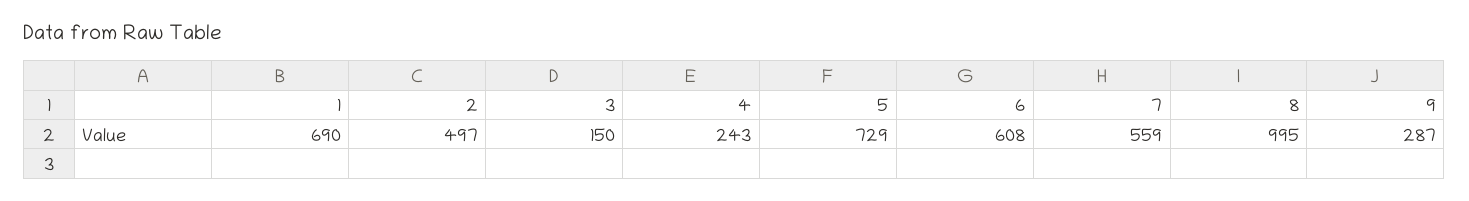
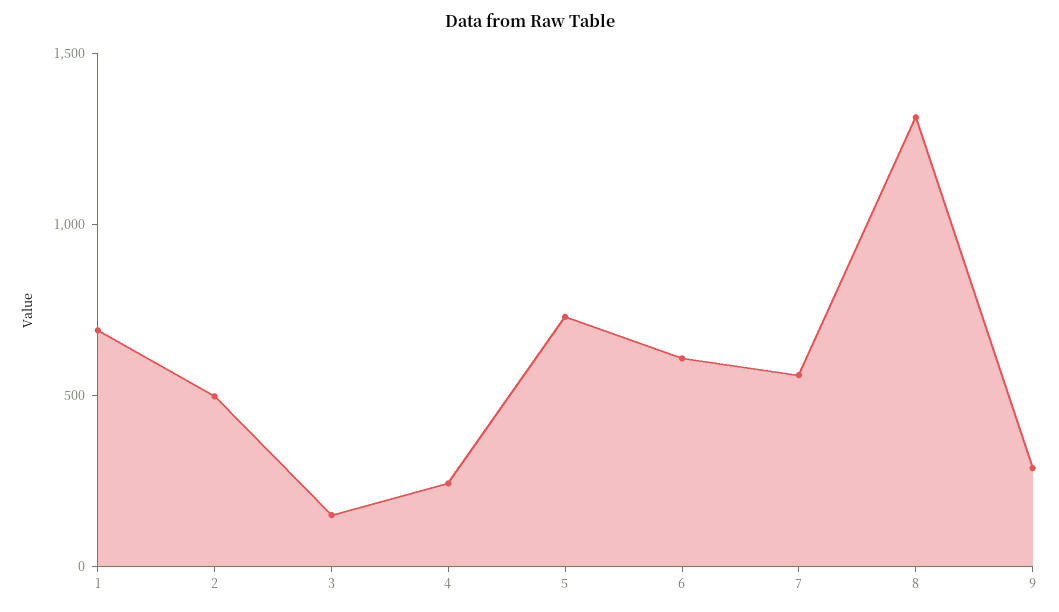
8: 995 -> 1300

